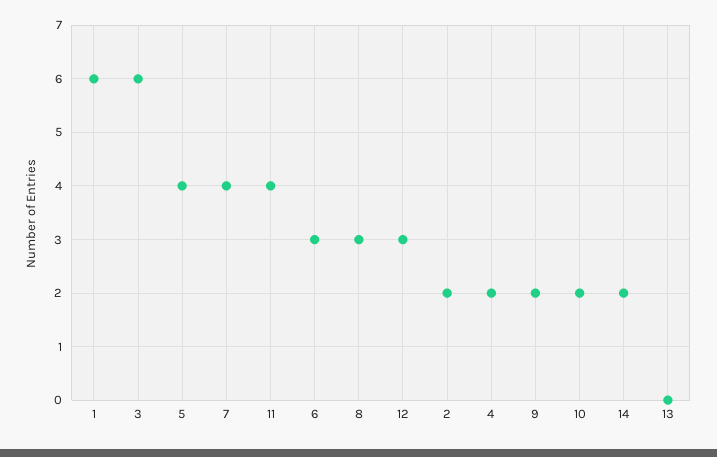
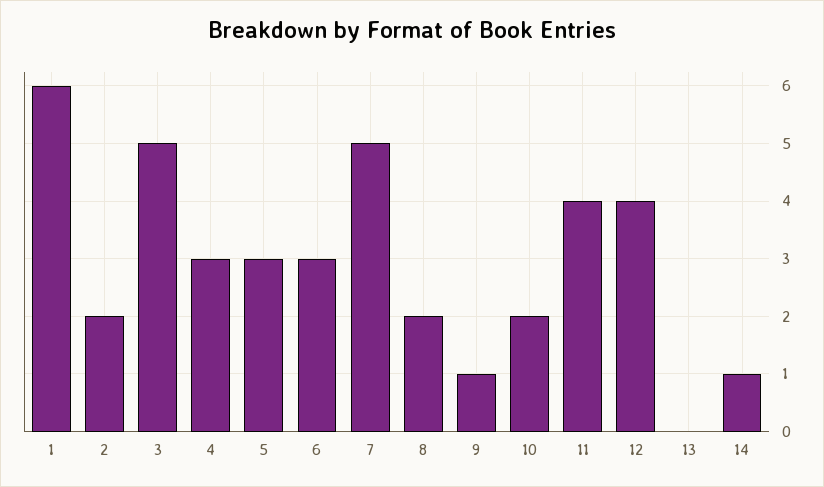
3: 6 -> 5
5: 4 -> 3
7: 4 -> 5
8: 3 -> 2
12: 3 -> 4
4: 2 -> 3
9: 2 -> 1
14: 2 -> 1

